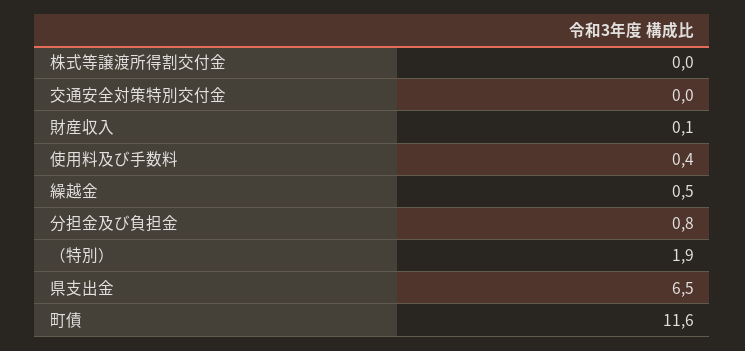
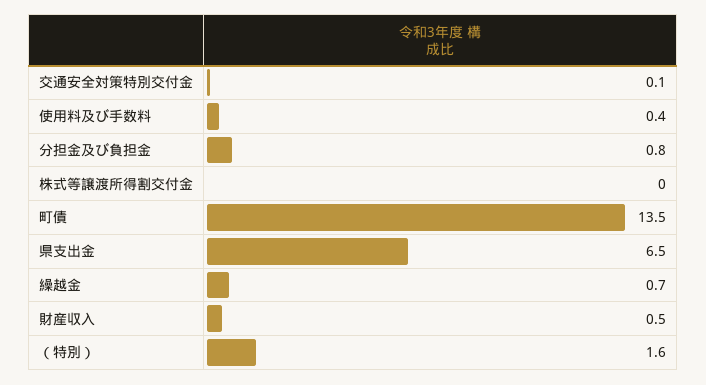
交通安全対策特別交付金: 0 -> 0.1
財産収入: 0.1 -> 0.5
繰越金: 0.5 -> 0.7
（特別）: 1.9 -> 1.6
町債: 11.6 -> 13.5

